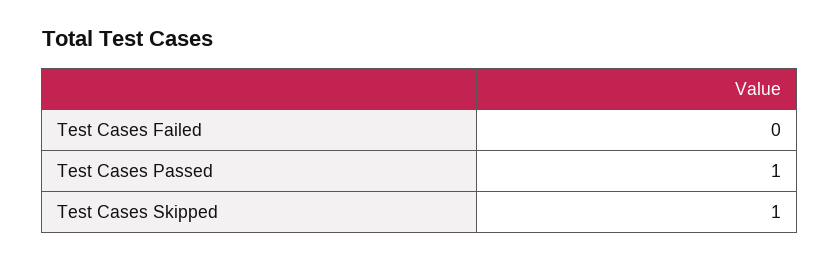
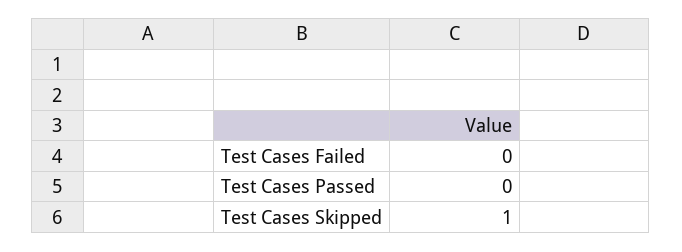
Test Cases Passed: 1 -> 0

